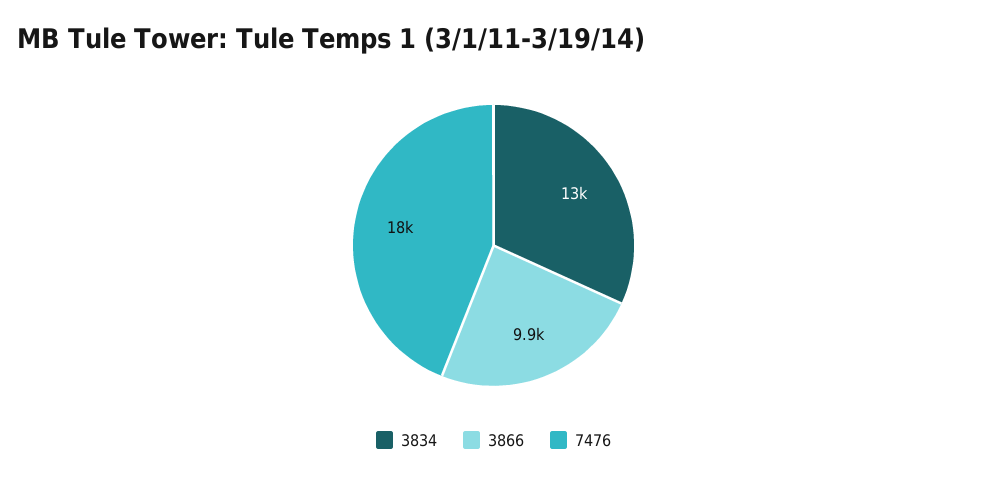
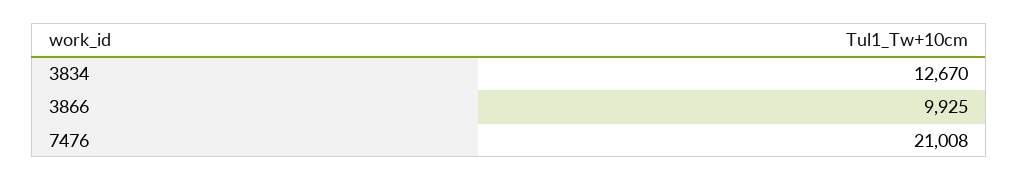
7476: 18000 -> 21008

